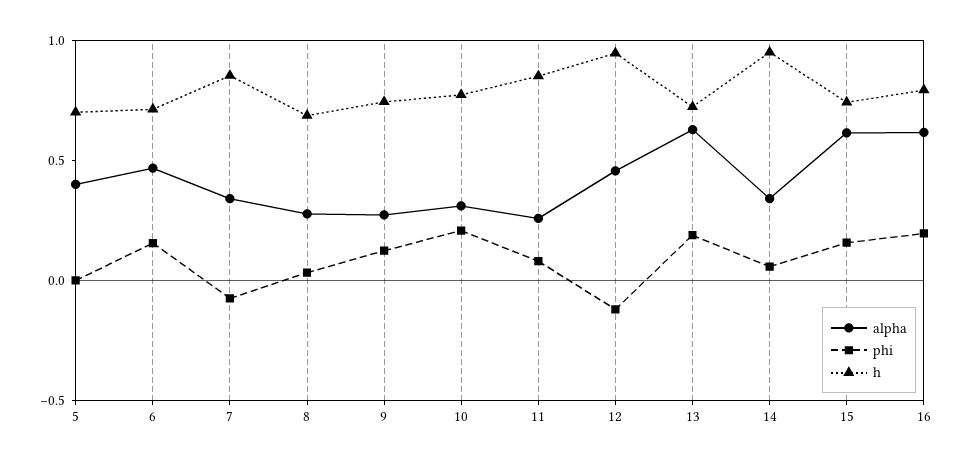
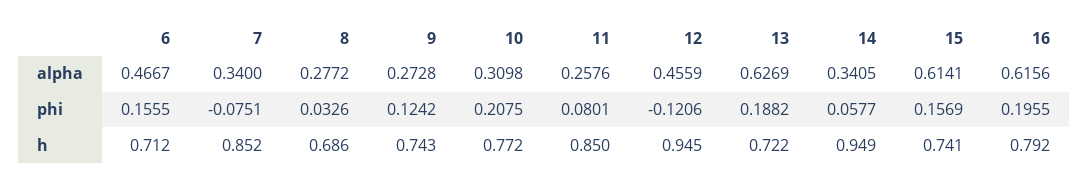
alpha, 5: 0.4 -> none
phi, 5: 0 -> none
h, 5: 0.7 -> none

